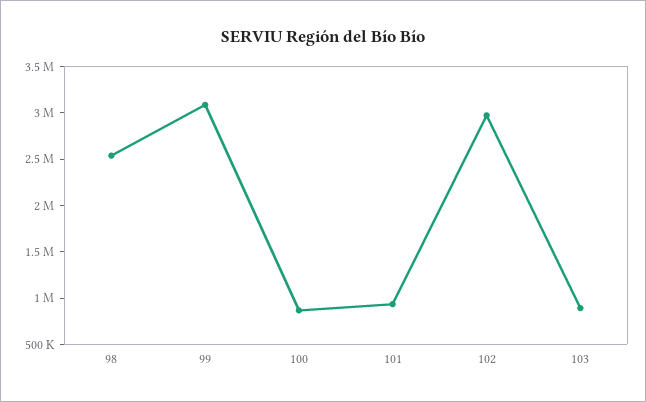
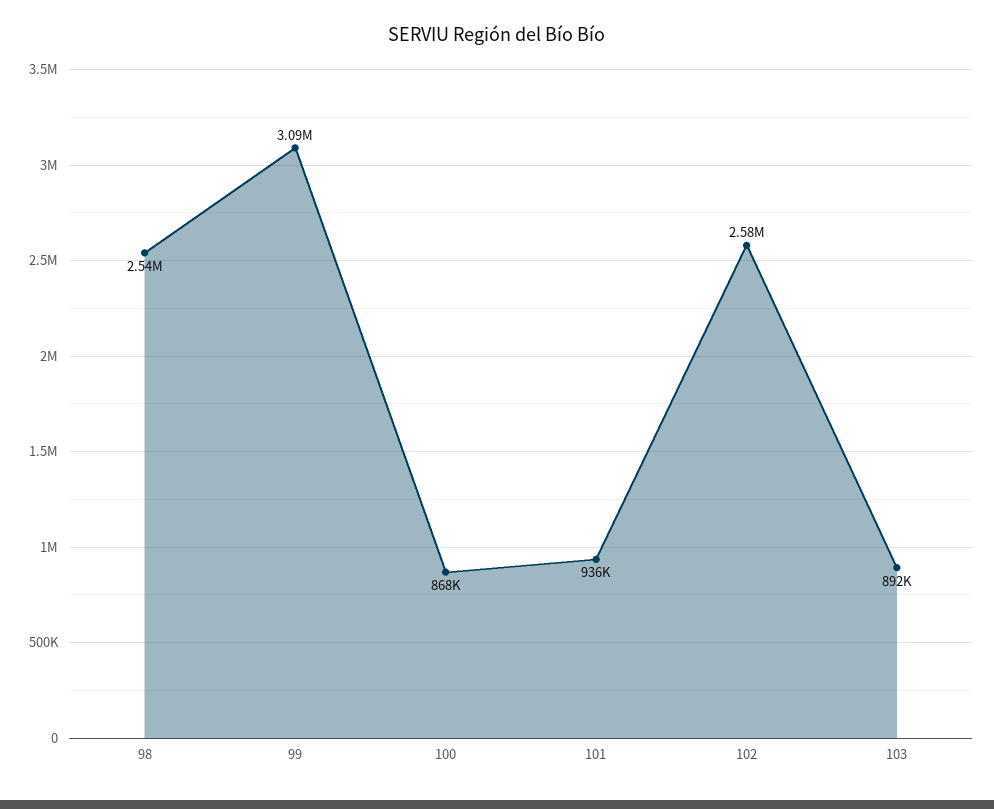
102: 3000000 -> 2580000

